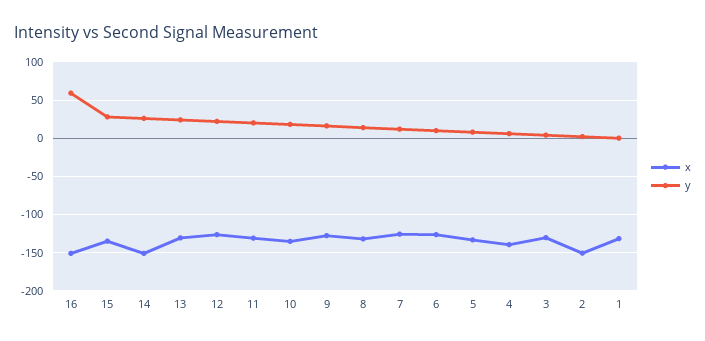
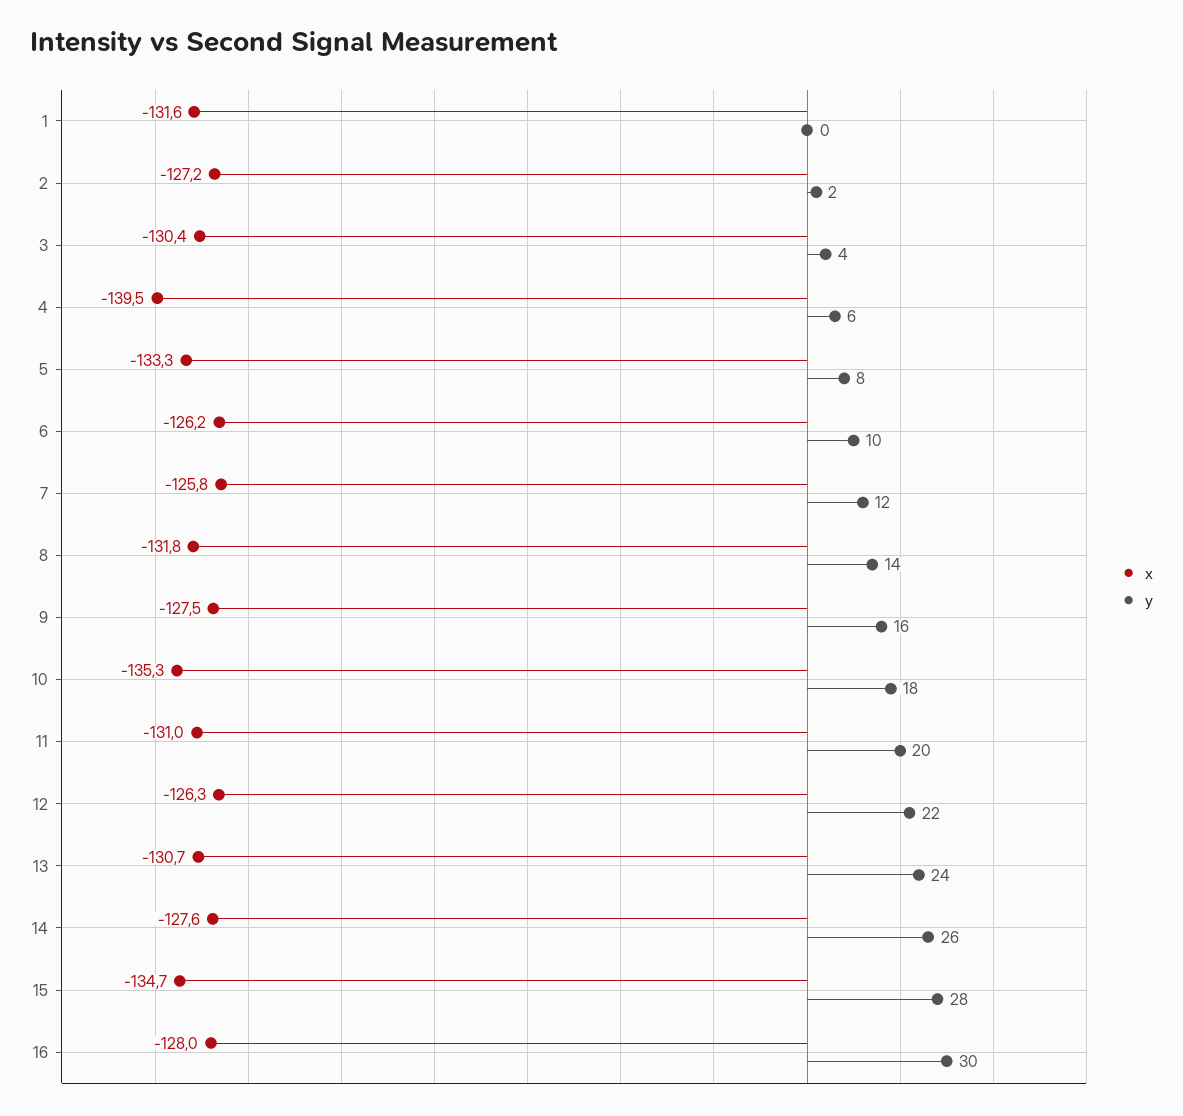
x, 16: -150 -> -128
y, 16: 60 -> 30
x, 14: -150 -> -127.6
x, 2: -150 -> -127.2

